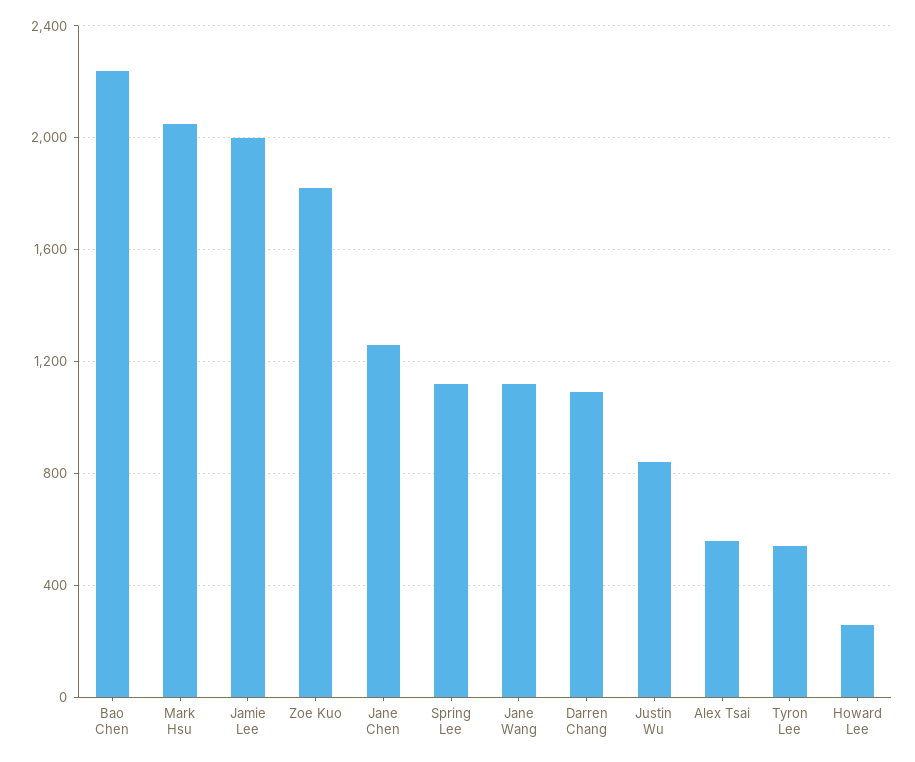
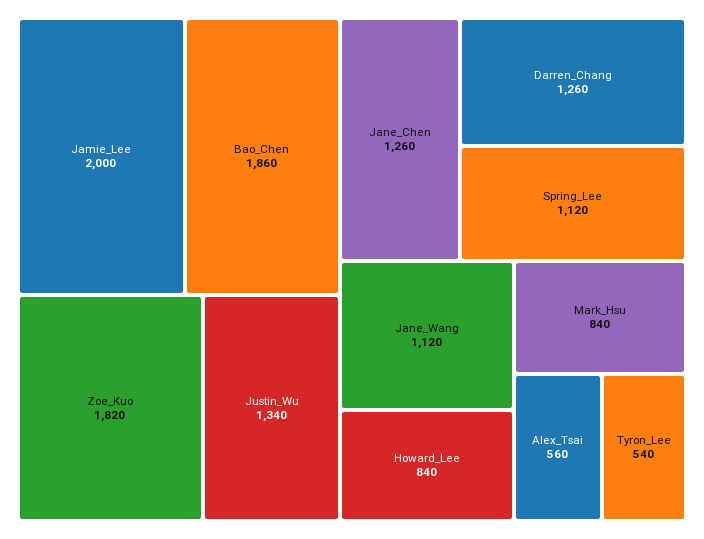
Bao Chen: 2250 -> 1860
Mark Hsu: 2050 -> 840
Darren Chang: 1100 -> 1260
Justin Wu: 850 -> 1340
Howard Lee: 250 -> 840

